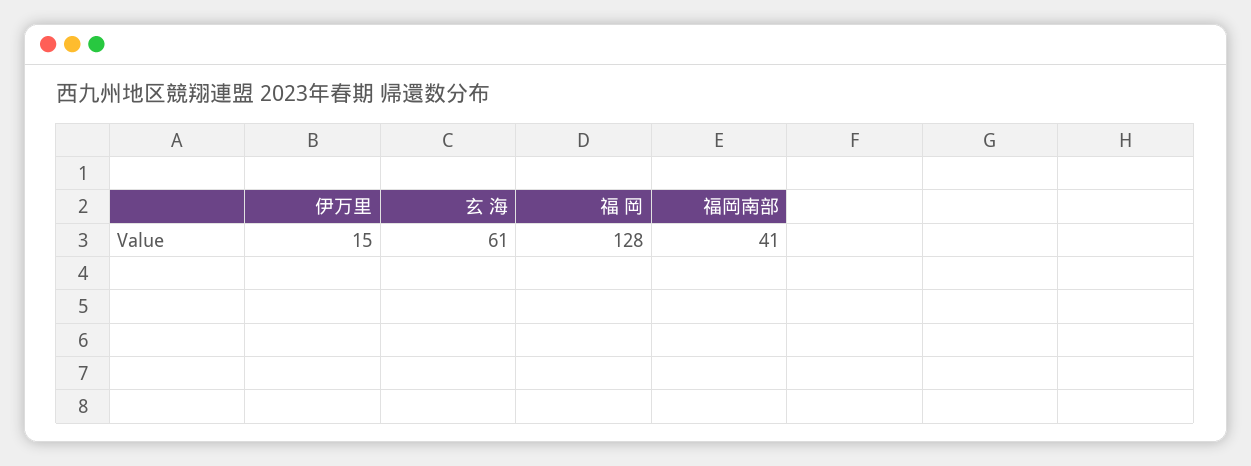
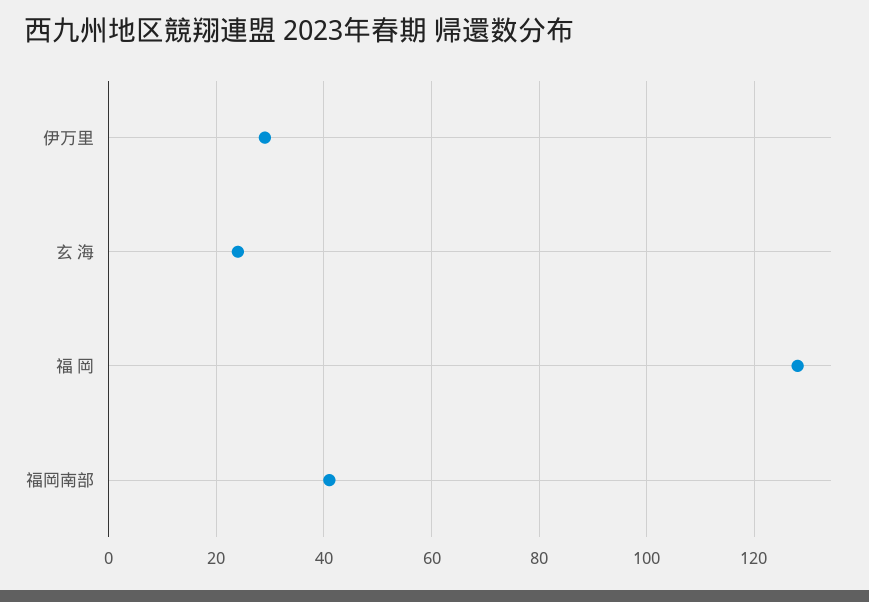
伊万里: 15 -> 30
玄 海: 61 -> 25

